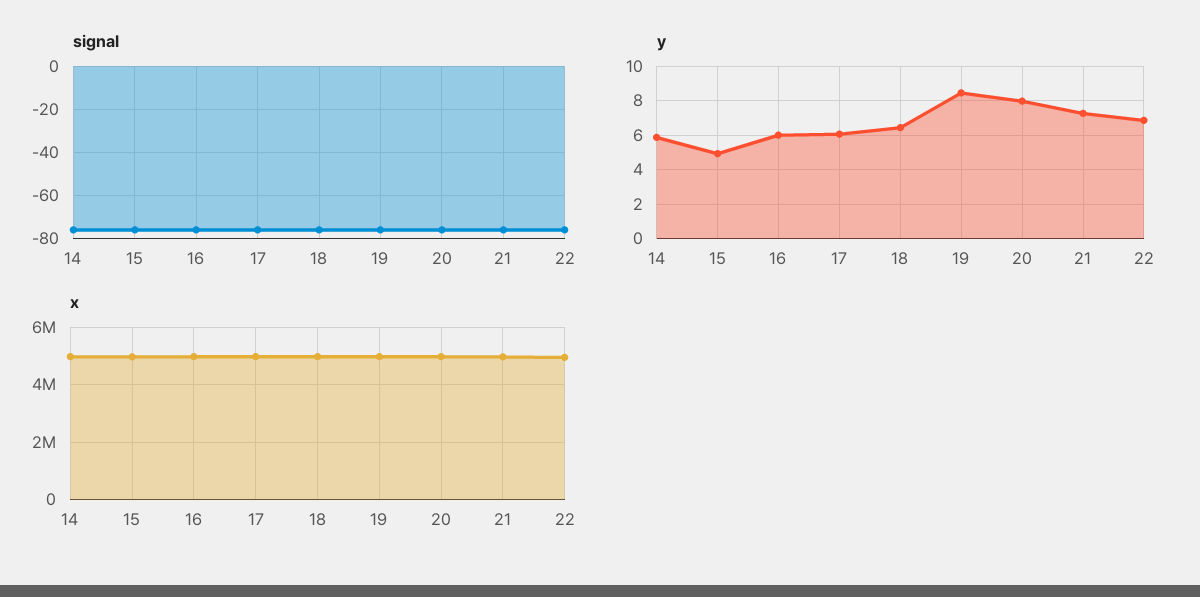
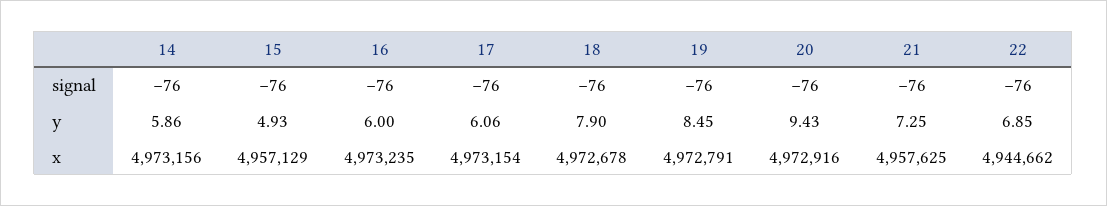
y, 18: 6.5 -> 7.9
y, 20: 8 -> 9.43

